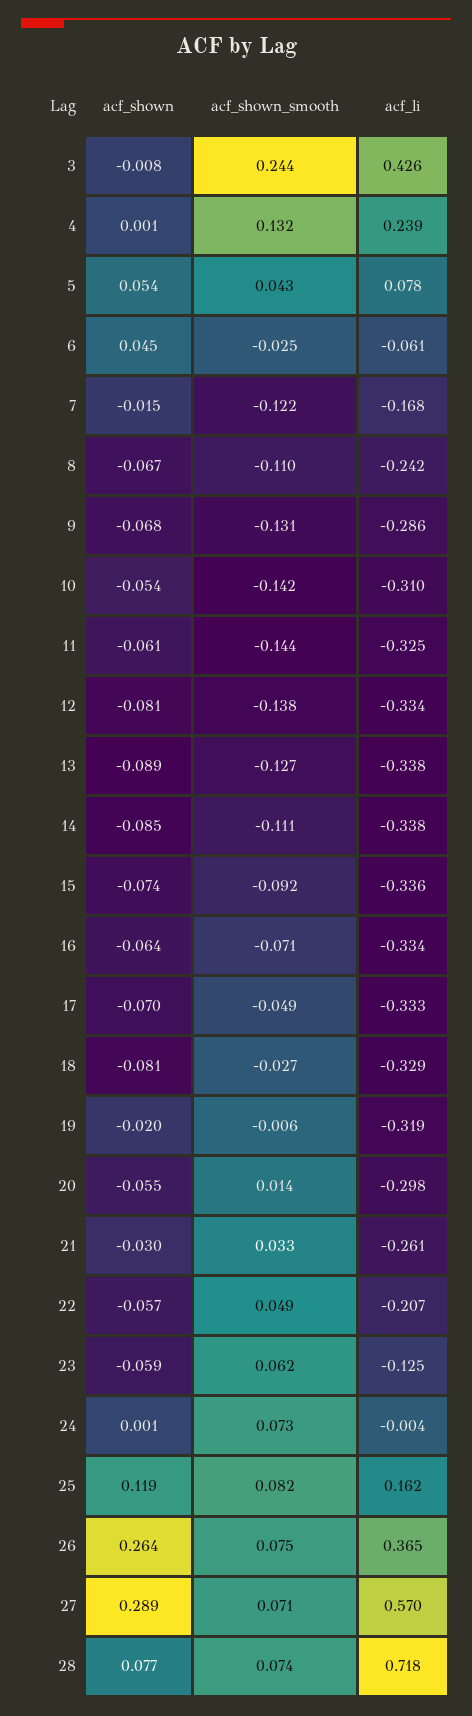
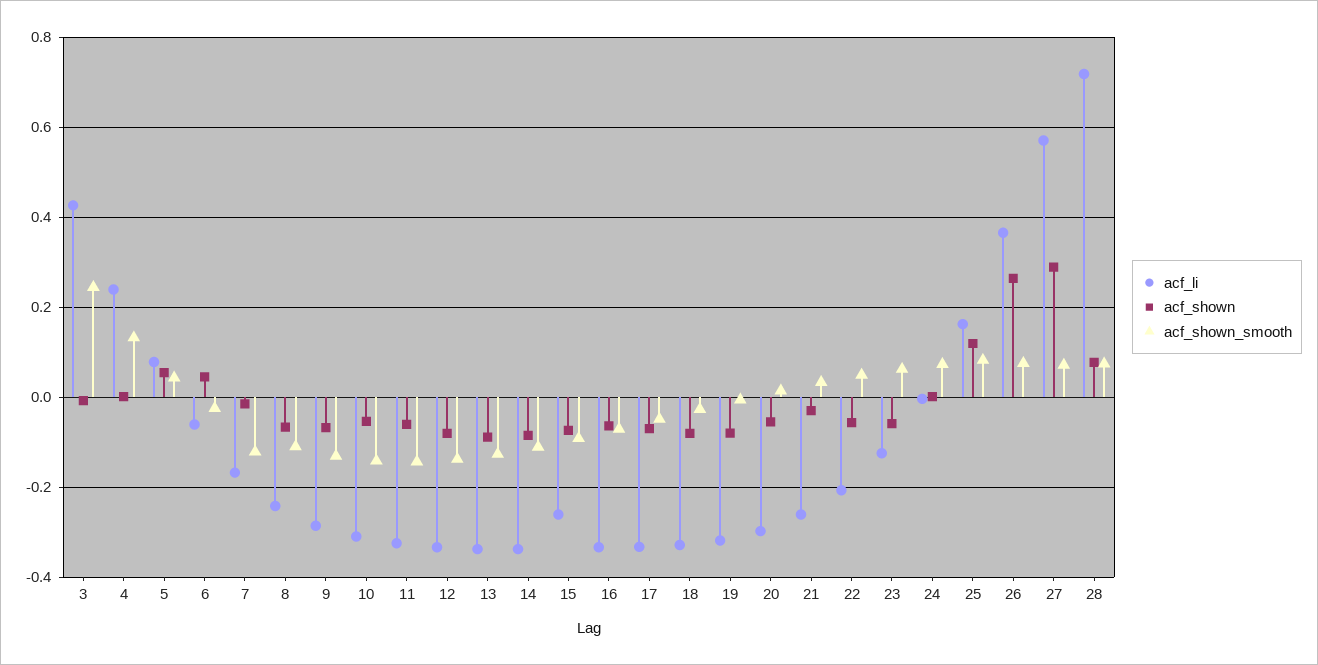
acf_li, 15: -0.336 -> -0.26
acf_shown, 19: -0.02 -> -0.08

